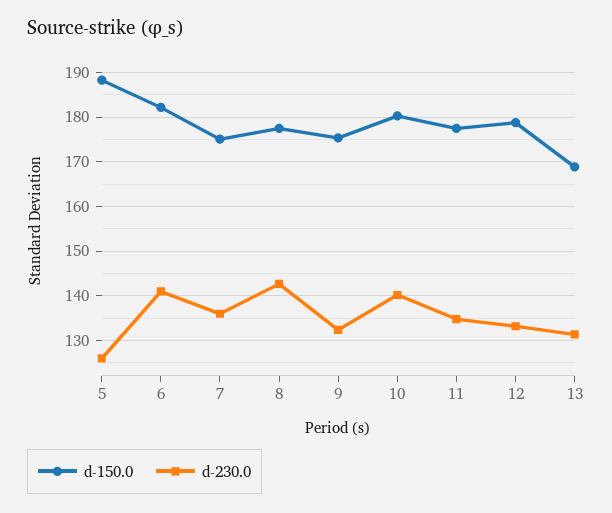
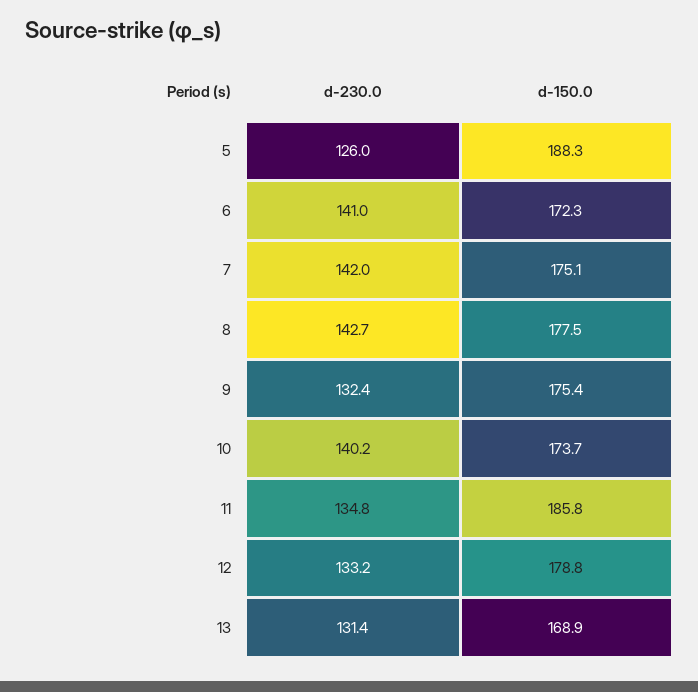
d-150.0, 6: 182 -> 172.3
d-230.0, 7: 136 -> 142
d-150.0, 10: 180 -> 173.7
d-150.0, 11: 178 -> 185.8

